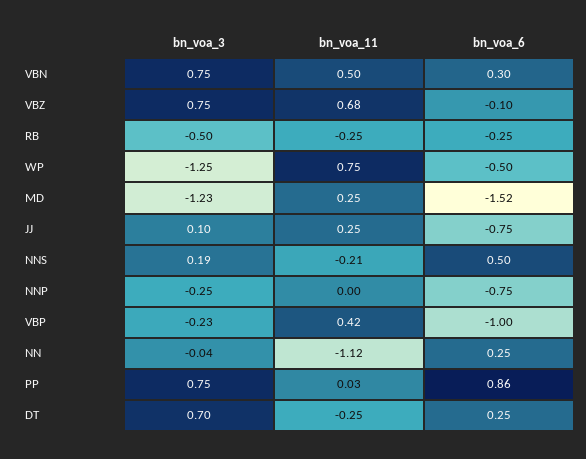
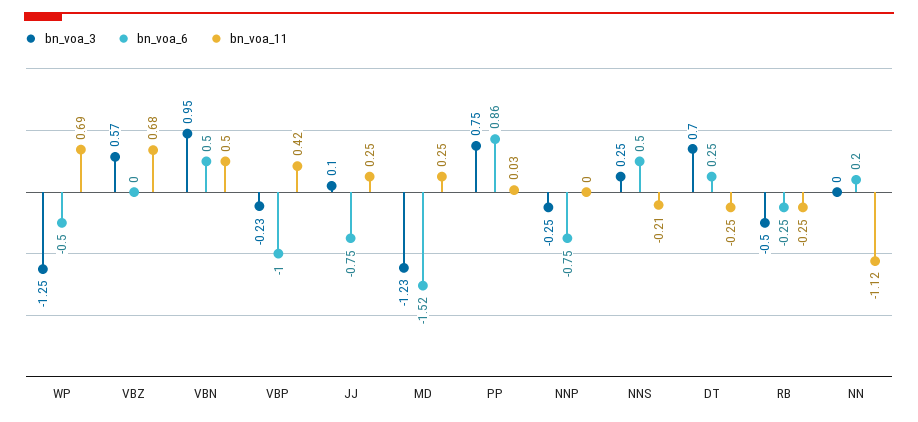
bn_voa_3, VBN: 0.75 -> 0.95
bn_voa_6, VBN: 0.3 -> 0.5
bn_voa_3, VBZ: 0.75 -> 0.57
bn_voa_6, VBZ: -0.1 -> 0
bn_voa_11, WP: 0.75 -> 0.69
bn_voa_3, NNS: 0.19 -> 0.25
bn_voa_3, NN: -0.04 -> 0
bn_voa_6, NN: 0.25 -> 0.2

